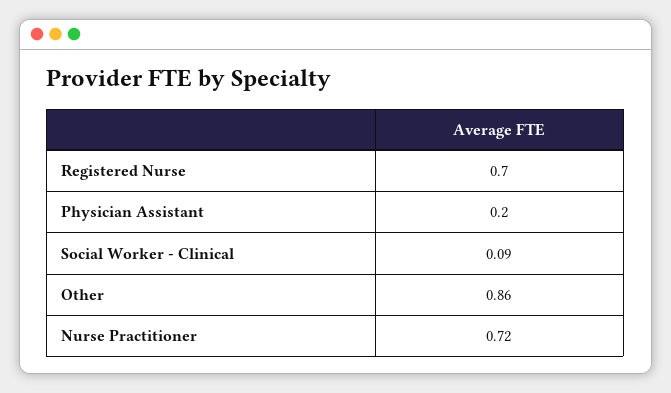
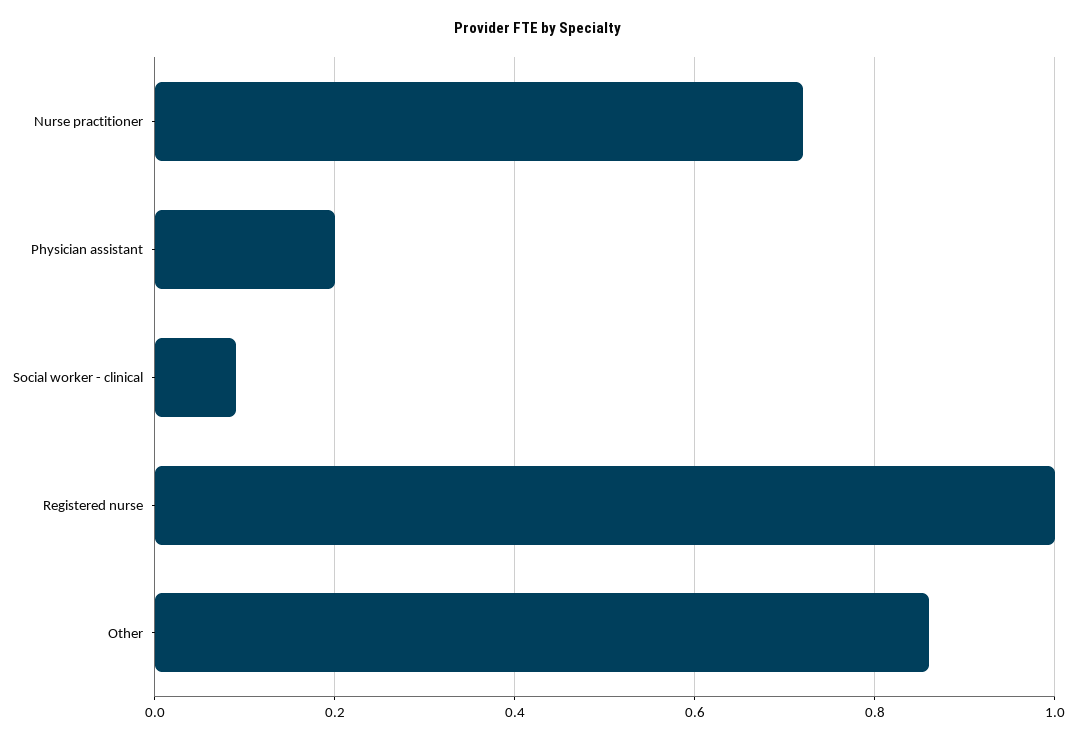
Registered Nurse: 0.7 -> 1

